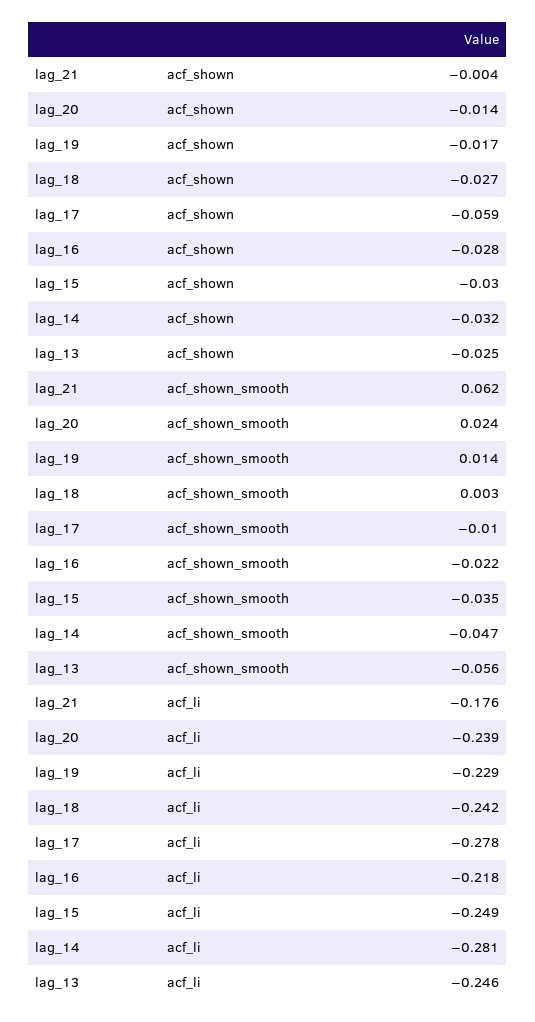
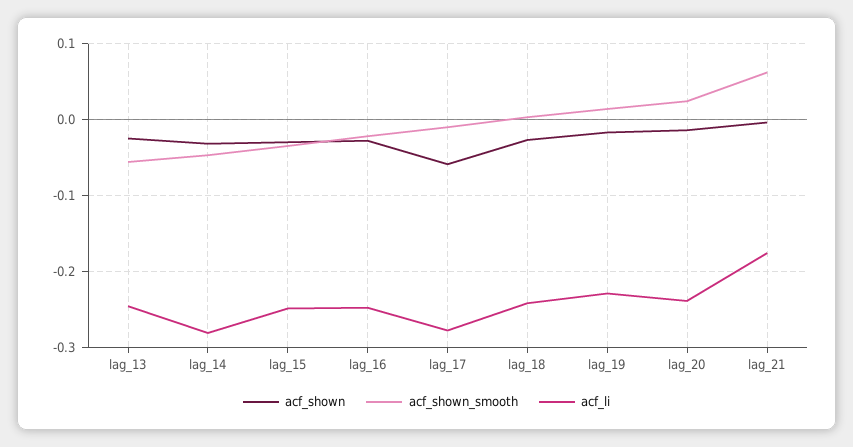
acf_li, lag_16: -0.218 -> -0.25

